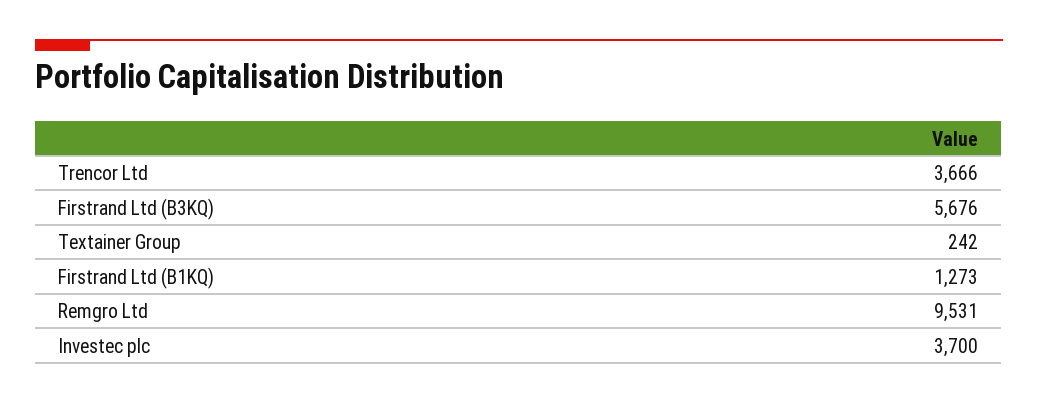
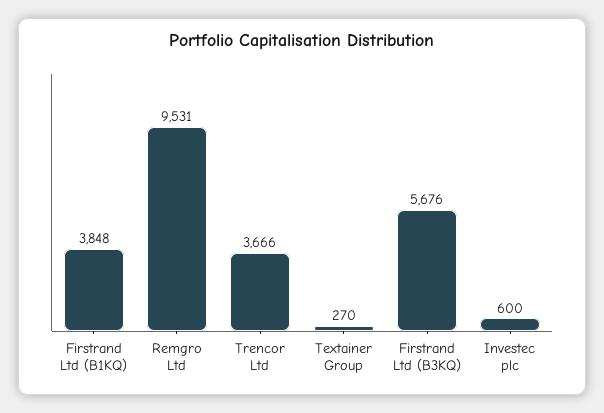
Textainer Group: 242 -> 270
Firstrand Ltd (B1KQ): 1273 -> 3848
Investec plc: 3700 -> 600

